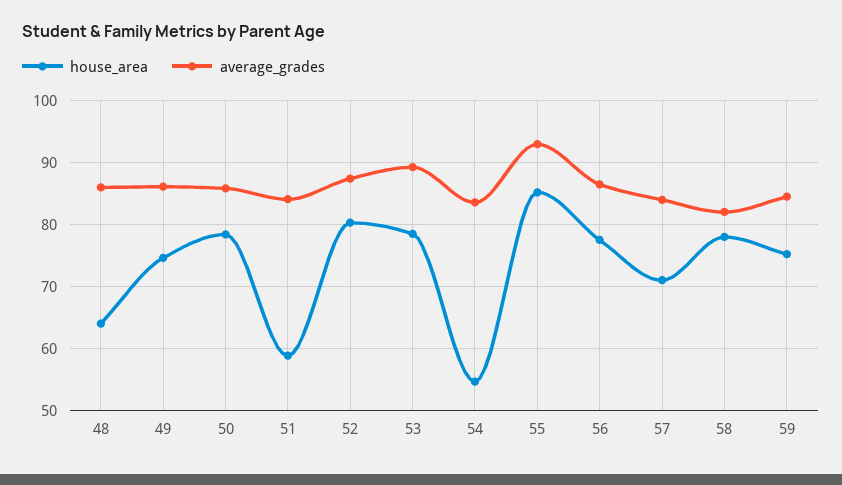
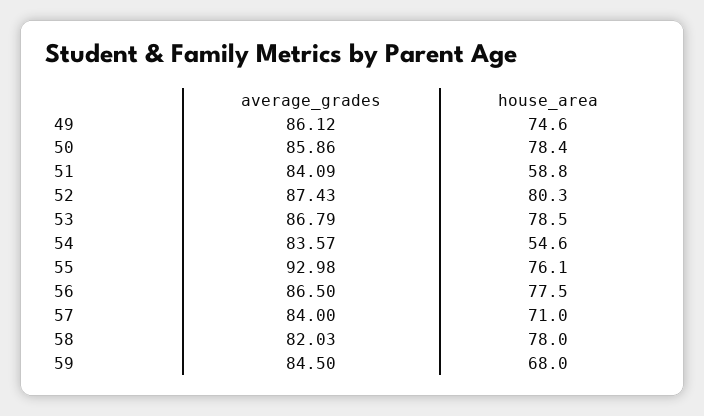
house_area, 48: 64 -> none
average_grades, 48: 86 -> none
average_grades, 53: 89 -> 86.79
house_area, 55: 85 -> 76.1
house_area, 59: 75 -> 68

